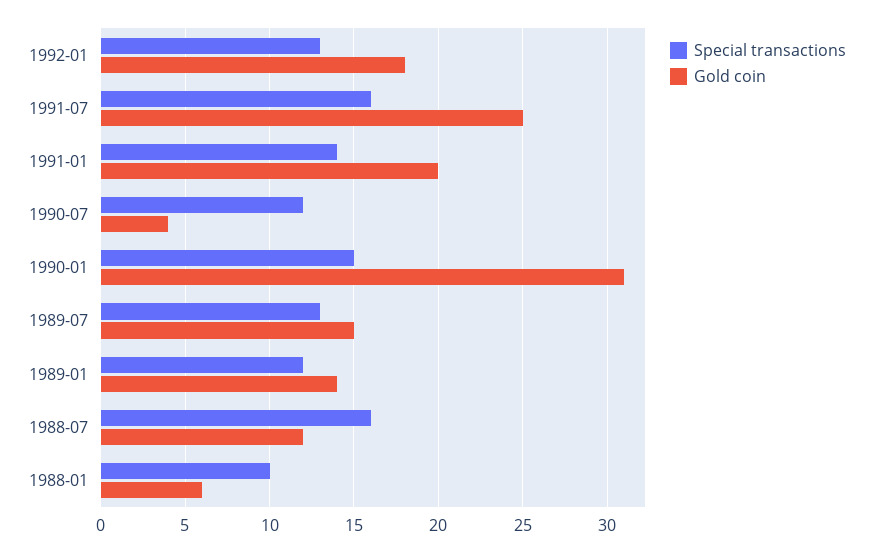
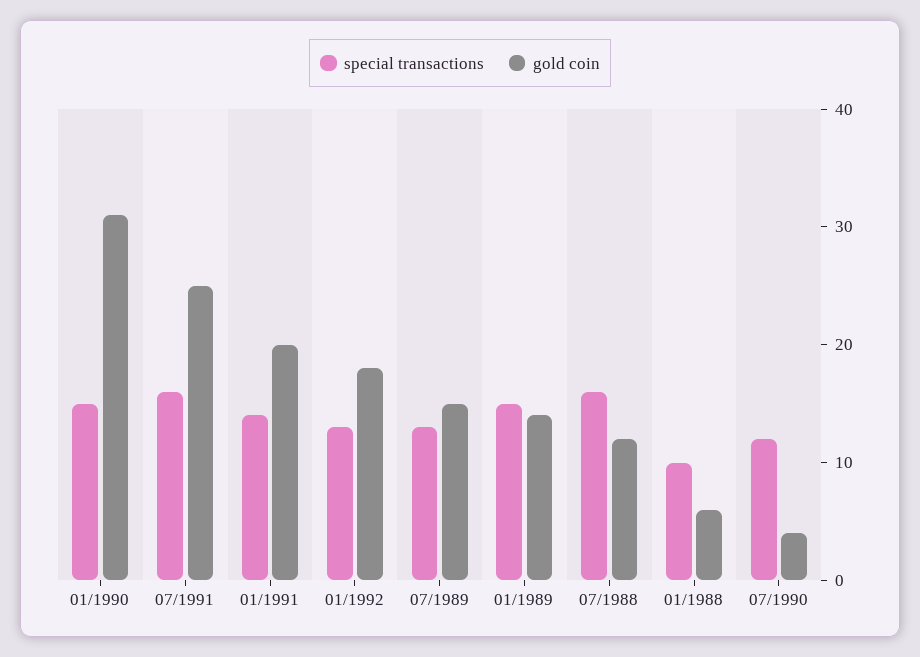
Special transactions, 1989-01: 12 -> 15

